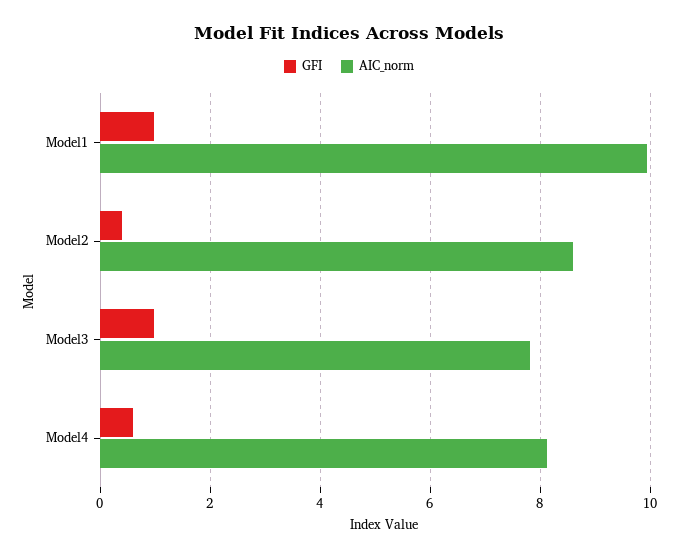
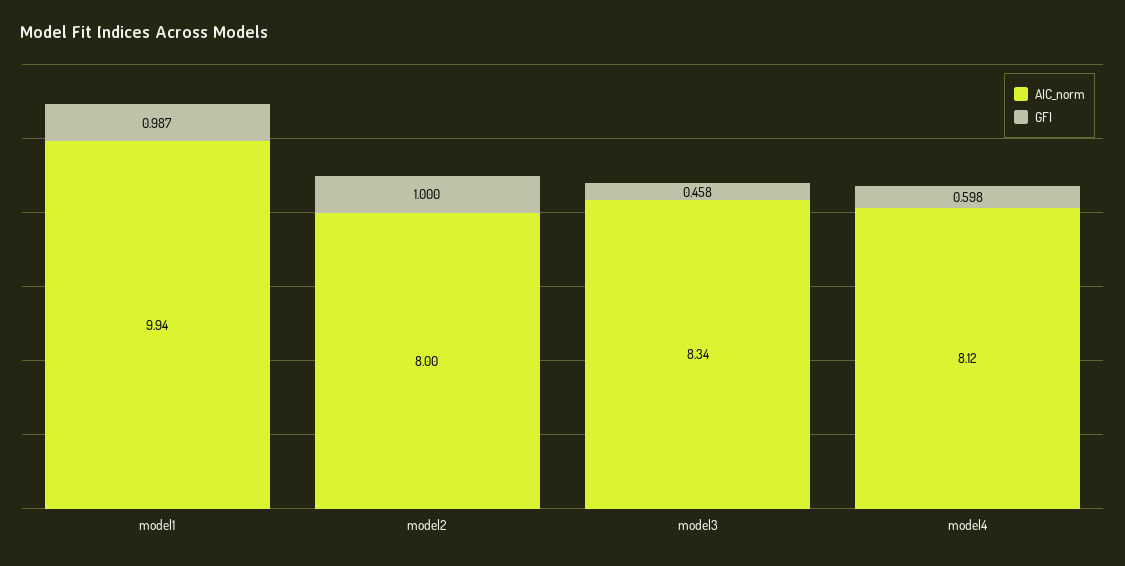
GFI, Model2: 0.4 -> 1
AIC_norm, Model2: 8.6 -> 8
GFI, Model3: 1 -> 0.458
AIC_norm, Model3: 7.8 -> 8.34

